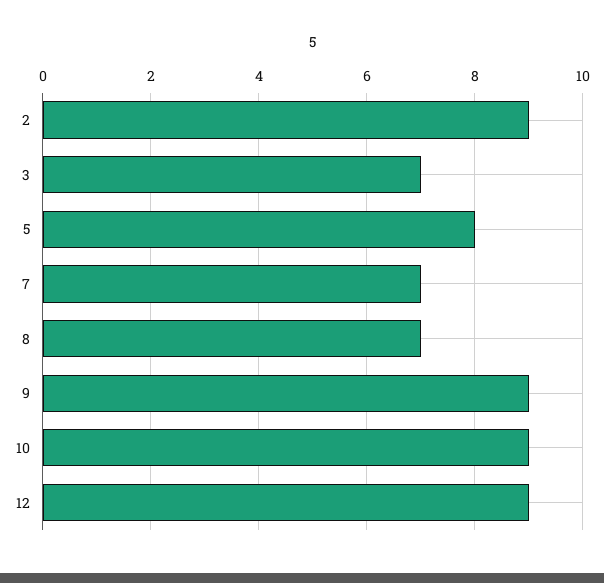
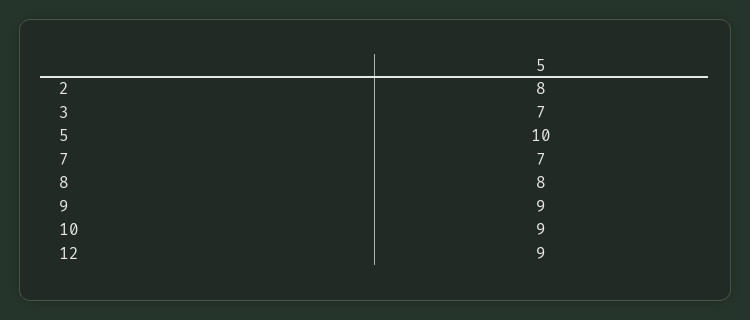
2: 9 -> 8
5: 8 -> 10
8: 7 -> 8

